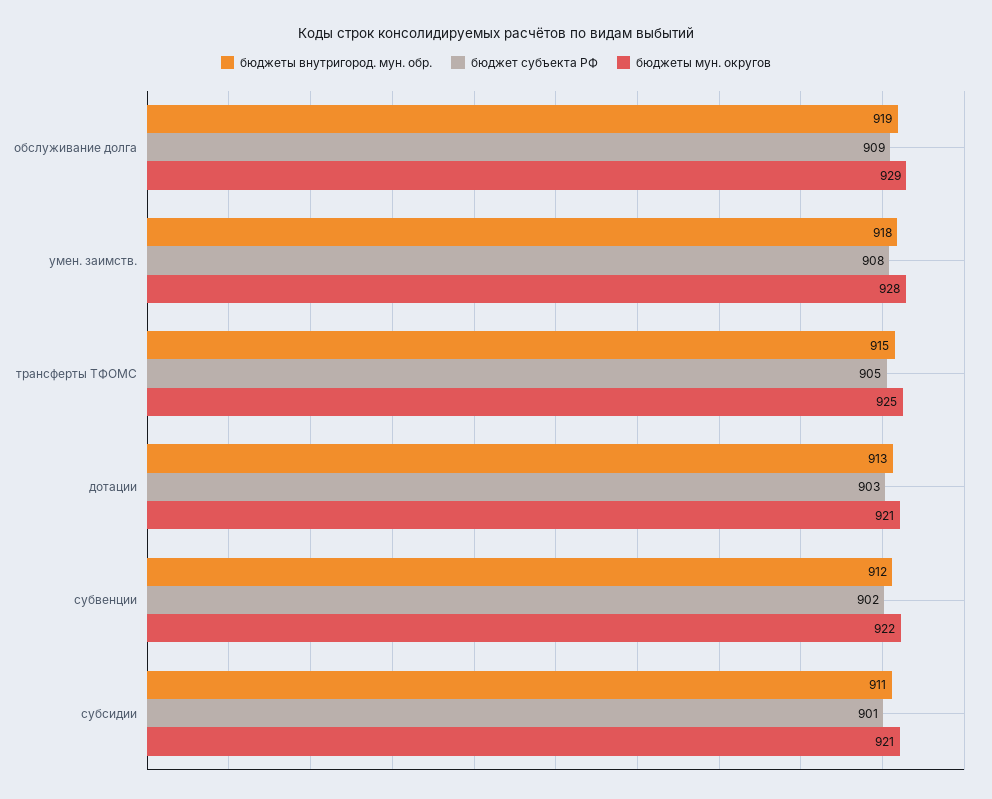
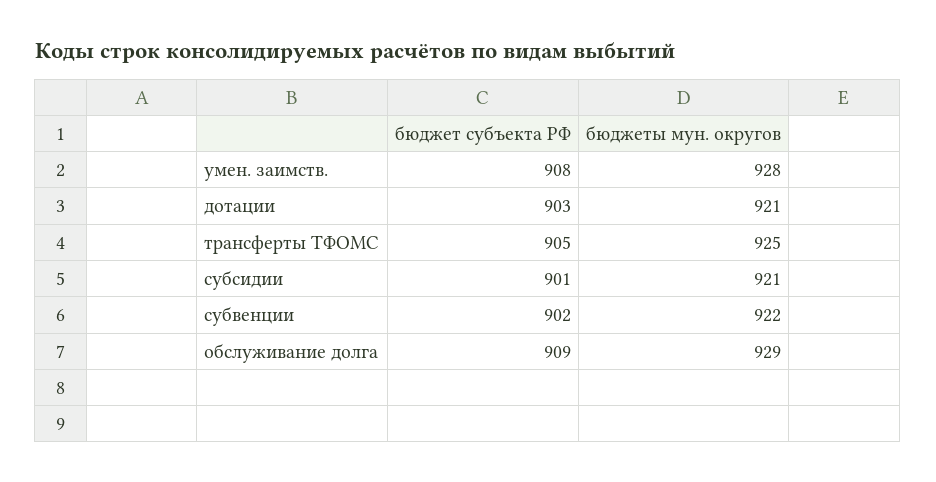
бюджеты внутригород. мун. обр., обслуживание долга: 919 -> none
бюджеты внутригород. мун. обр., умен. заимств.: 918 -> none
бюджеты внутригород. мун. обр., трансферты ТФОМС: 915 -> none
бюджеты внутригород. мун. обр., дотации: 913 -> none
бюджеты внутригород. мун. обр., субвенции: 912 -> none
бюджеты внутригород. мун. обр., субсидии: 911 -> none

